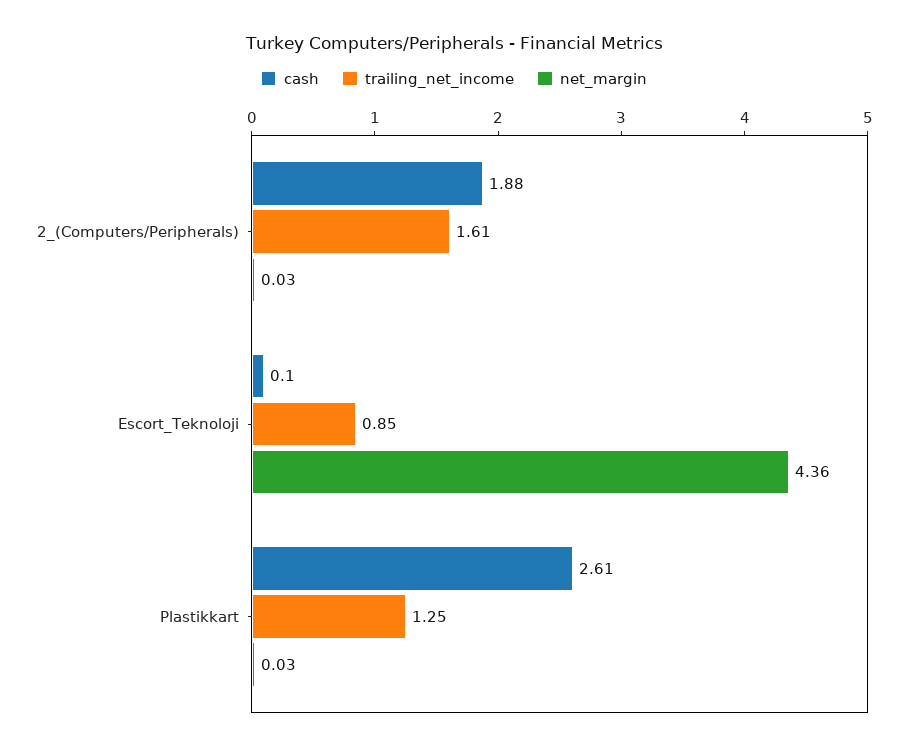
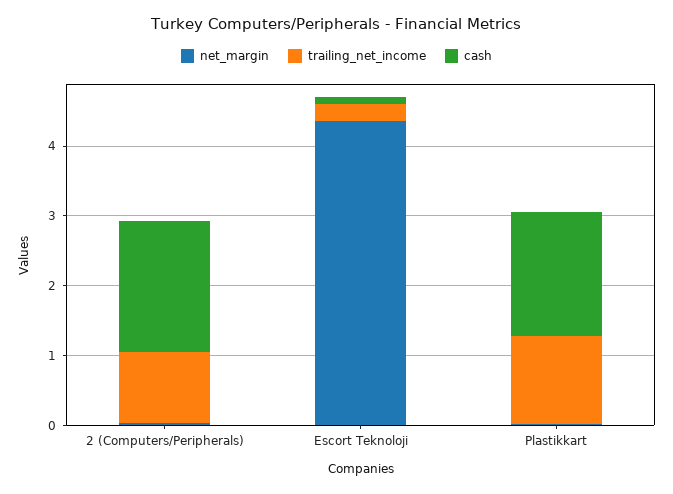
trailing_net_income, 2_(Computers/Peripherals): 1.61 -> 1
trailing_net_income, Escort_Teknoloji: 0.85 -> 0.2
cash, Plastikkart: 2.61 -> 1.8

